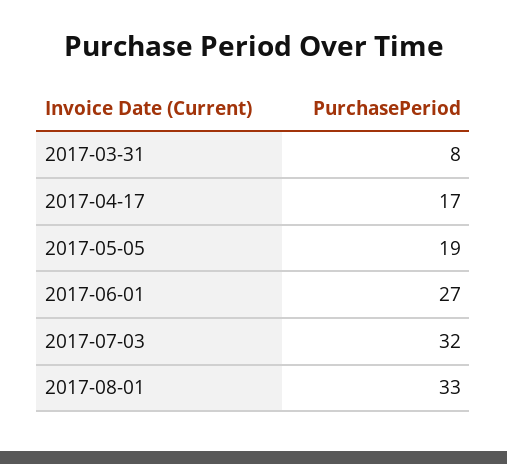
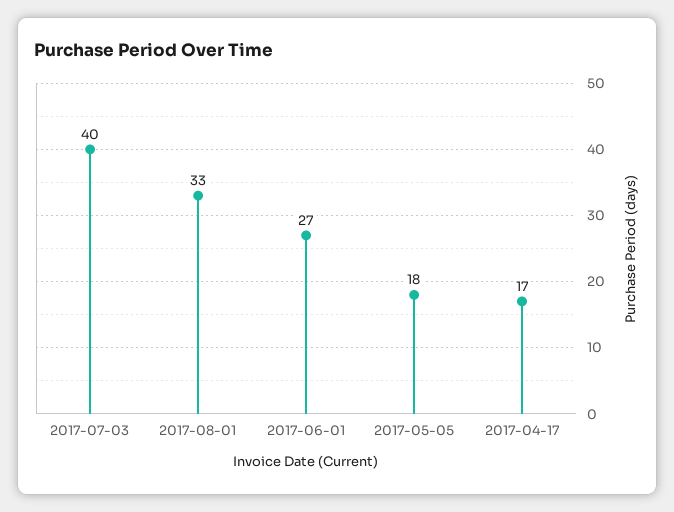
2017-03-31: 8 -> none
2017-05-05: 19 -> 18
2017-07-03: 32 -> 40

